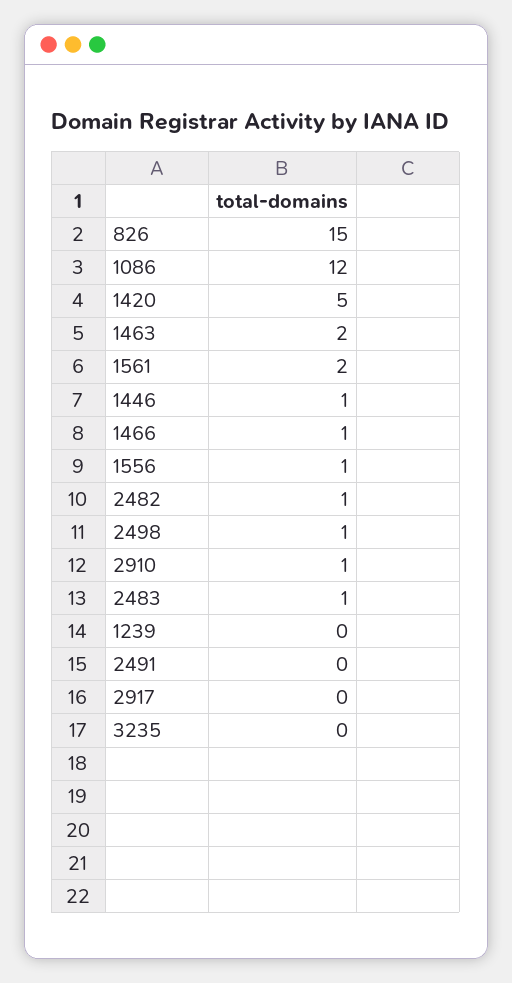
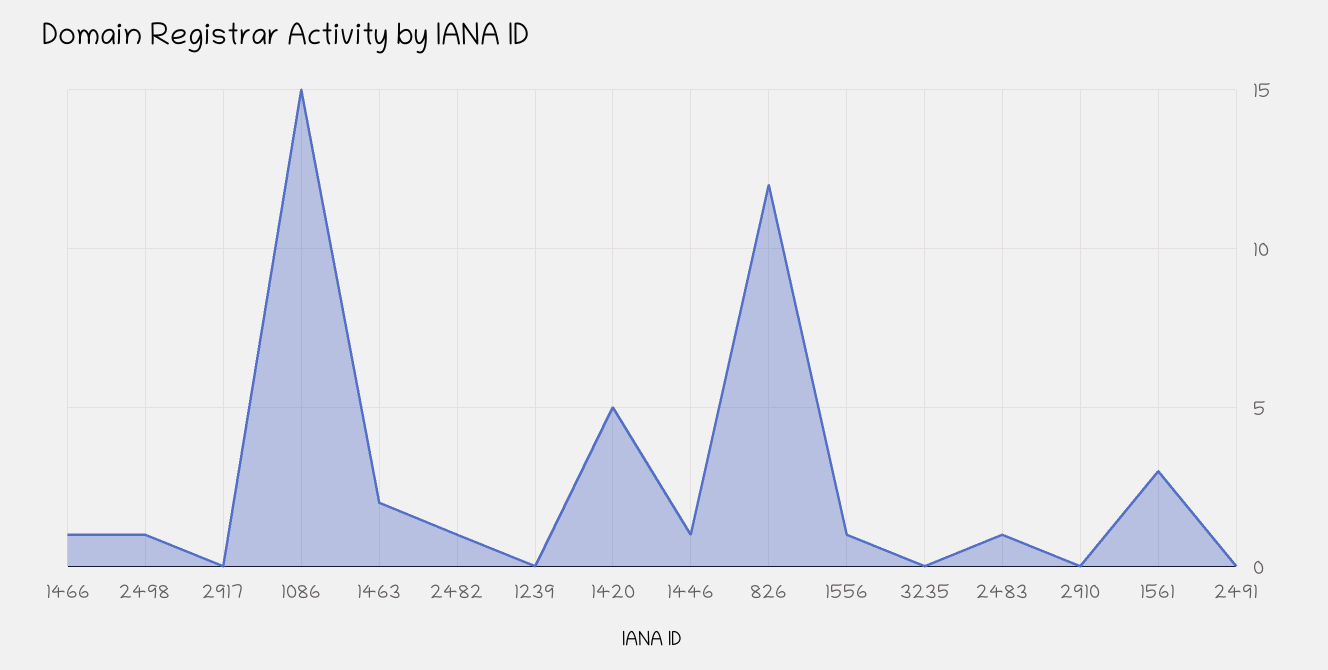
826: 15 -> 12
1086: 12 -> 15
1561: 2 -> 3
2910: 1 -> 0

